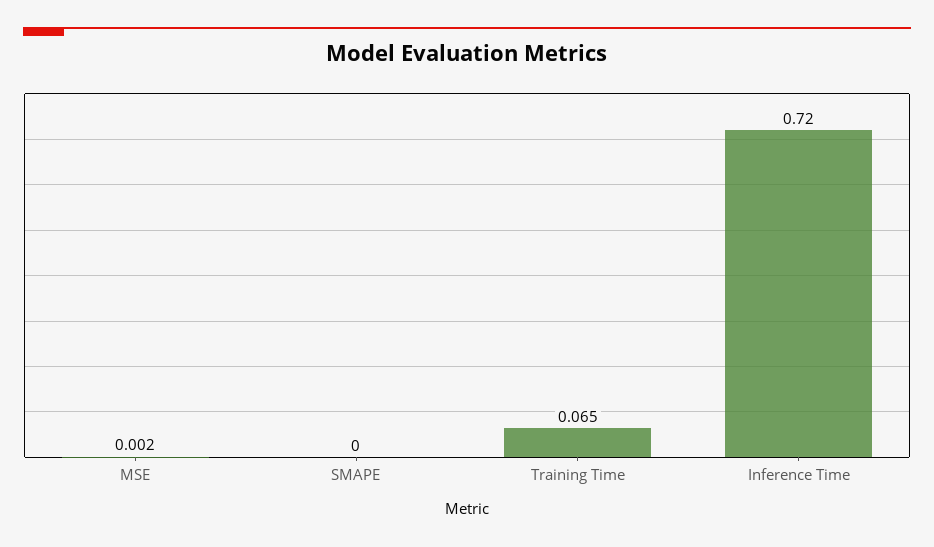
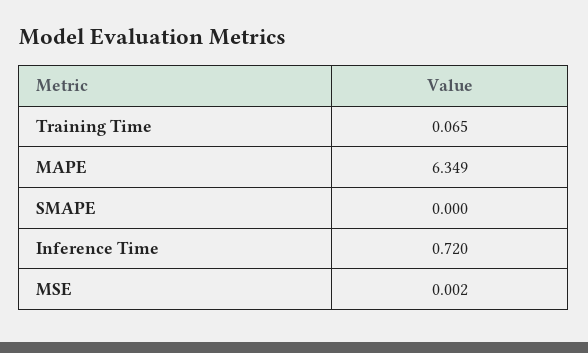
MAPE: none -> 6.349

